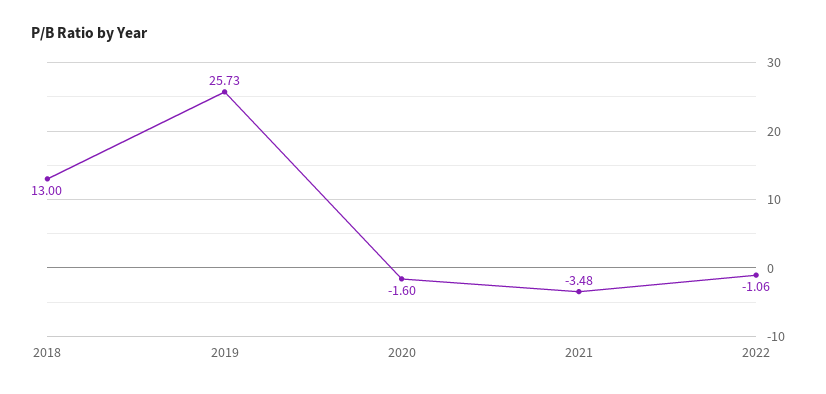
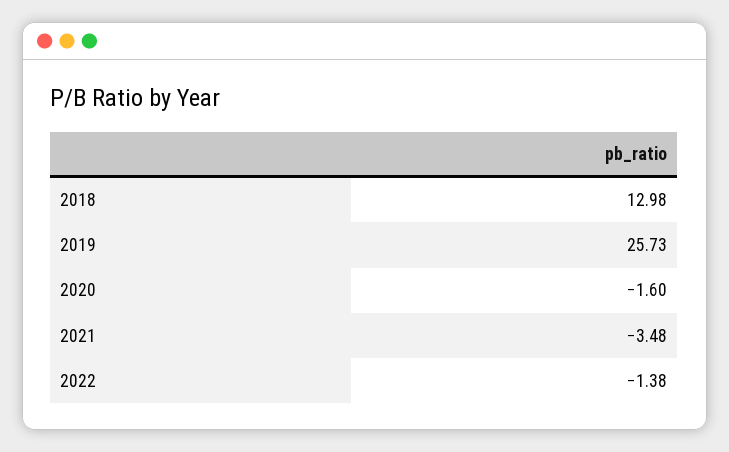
2018: 13 -> 12.98
2022: -1.06 -> -1.38

